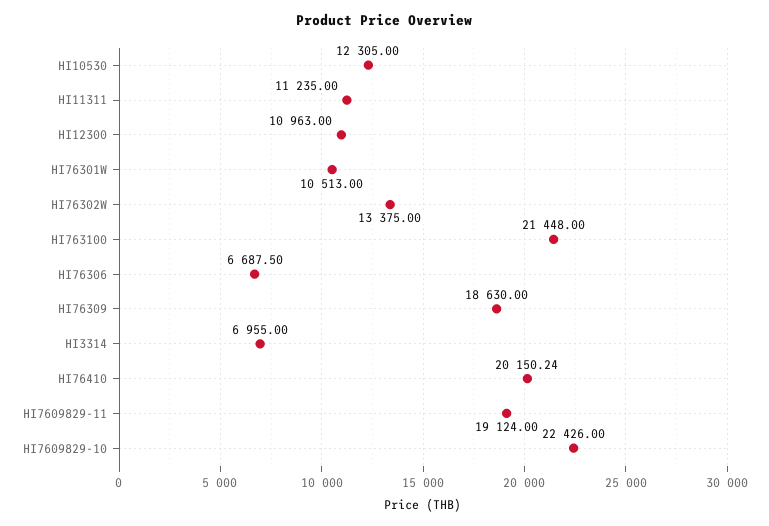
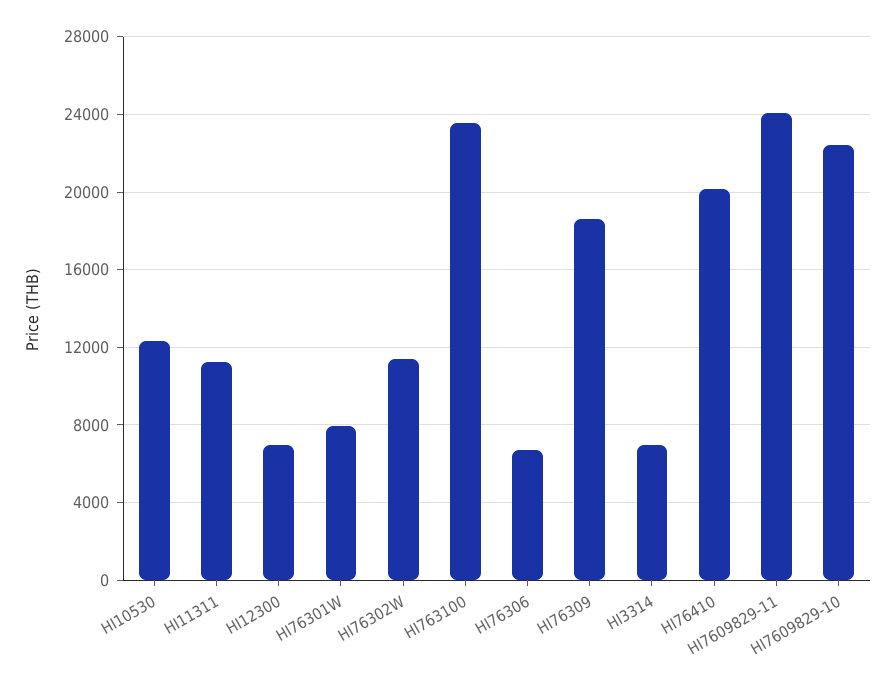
HI12300: 10963 -> 7000
HI76301W: 10513 -> 8000
HI76302W: 13375 -> 11500
HI763100: 21448 -> 23500
HI7609829-11: 19124 -> 24000

